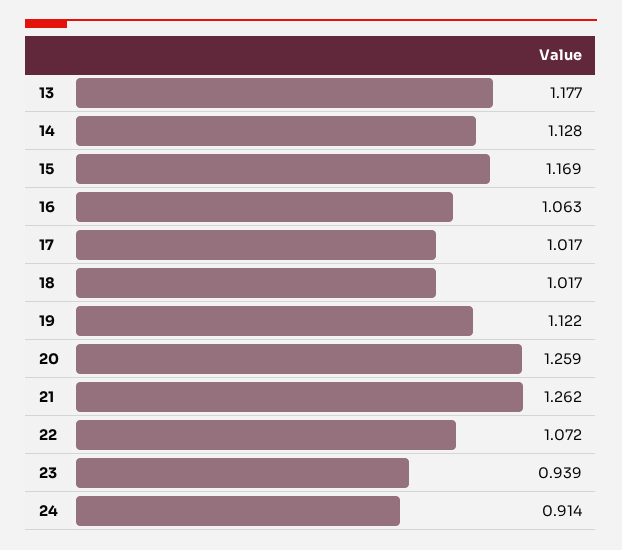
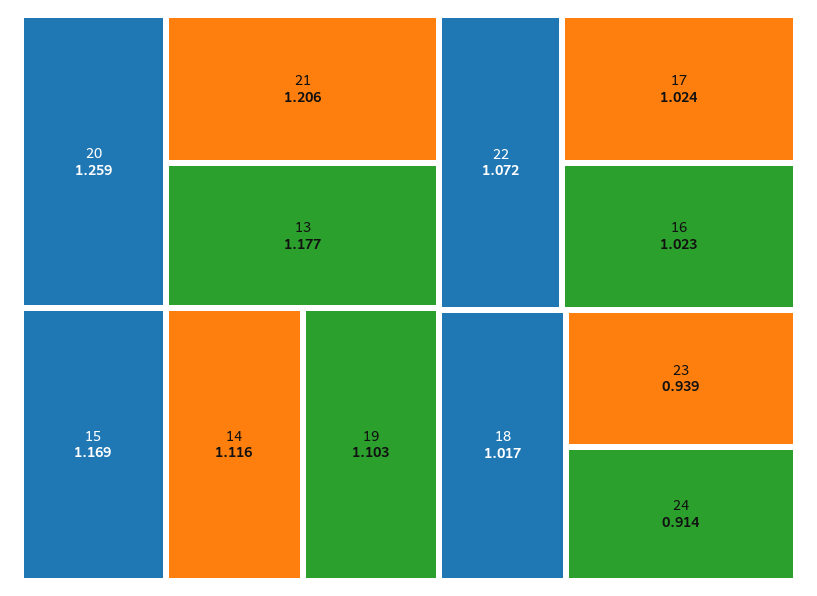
14: 1.128 -> 1.116
16: 1.063 -> 1.023
17: 1.017 -> 1.024
19: 1.122 -> 1.103
21: 1.262 -> 1.206

